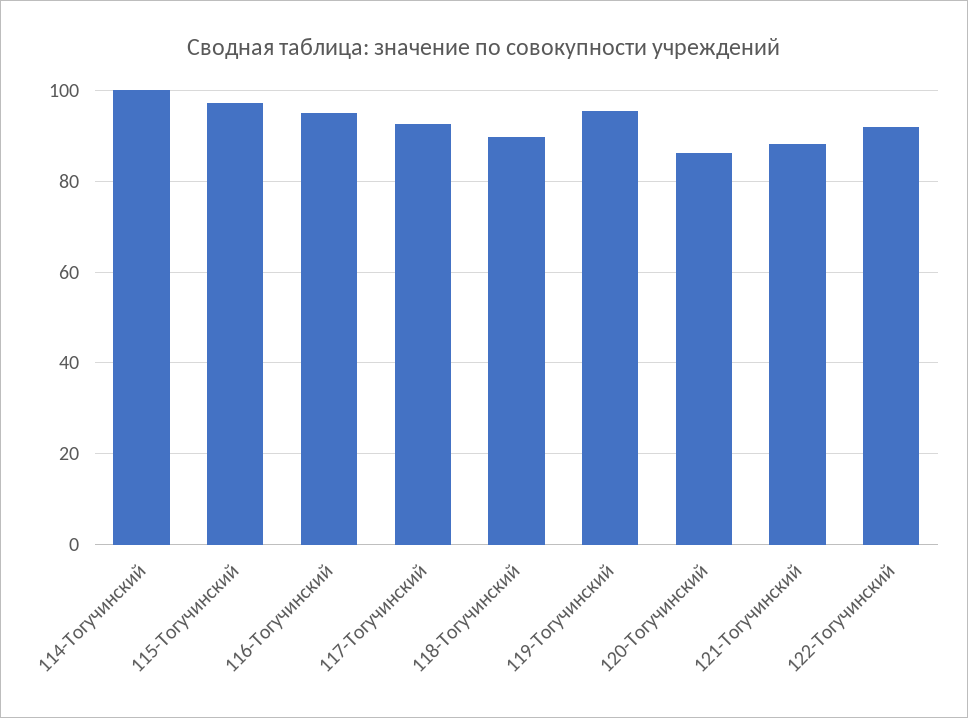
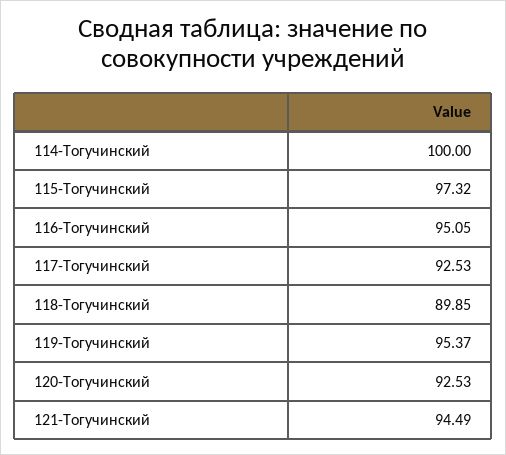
120-Тогучинский: 86 -> 92.53
121-Тогучинский: 88 -> 94.49
122-Тогучинский: 92 -> none

